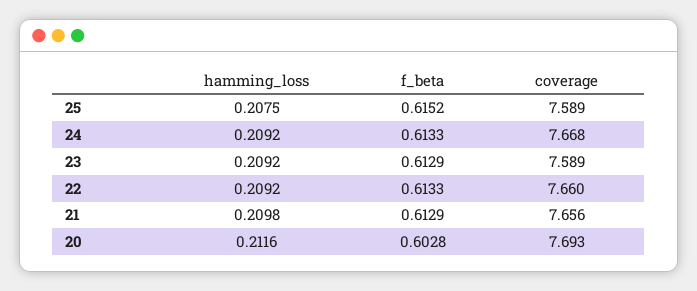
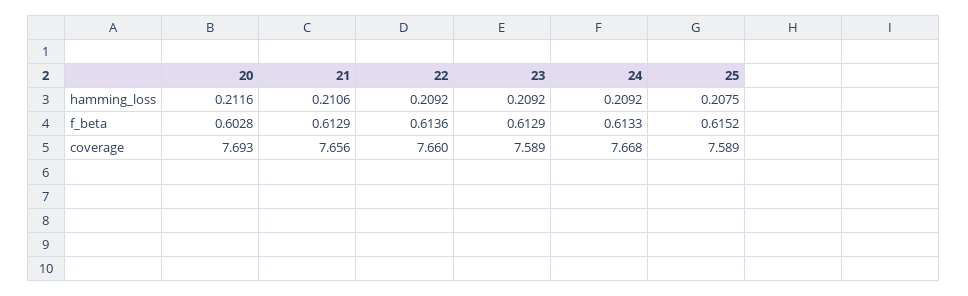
f_beta, 22: 0.6133 -> 0.6136
hamming_loss, 21: 0.2098 -> 0.2106

